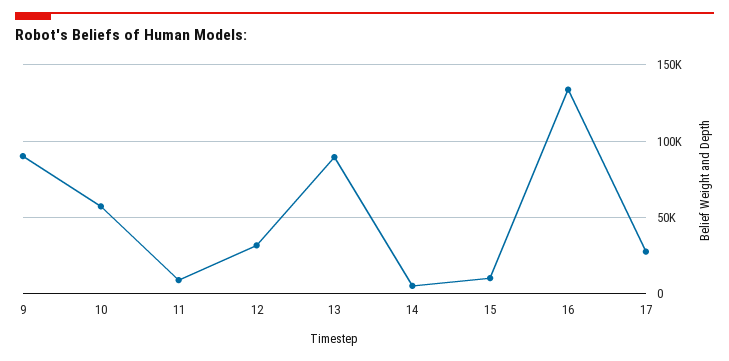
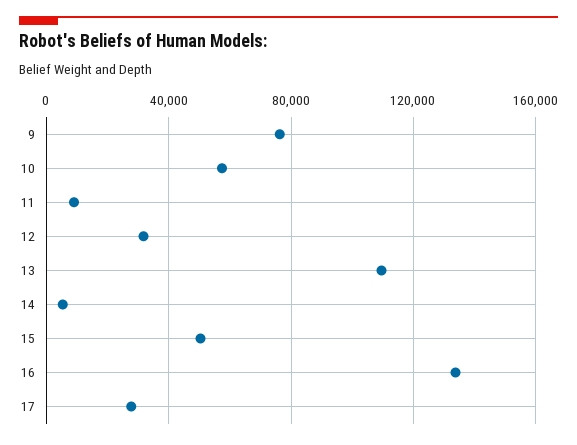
9: 90000 -> 75000
13: 90000 -> 110000
15: 10000 -> 50000

